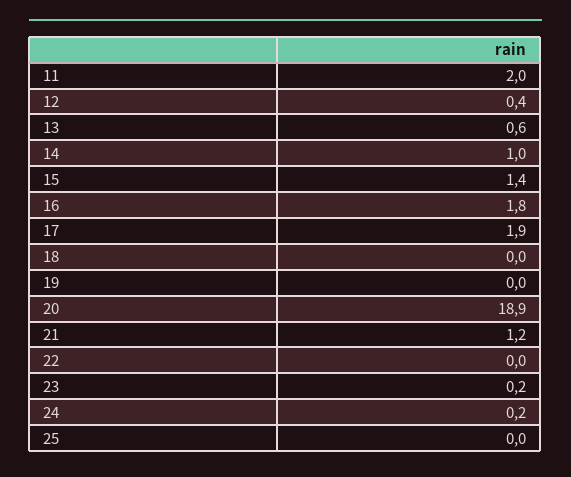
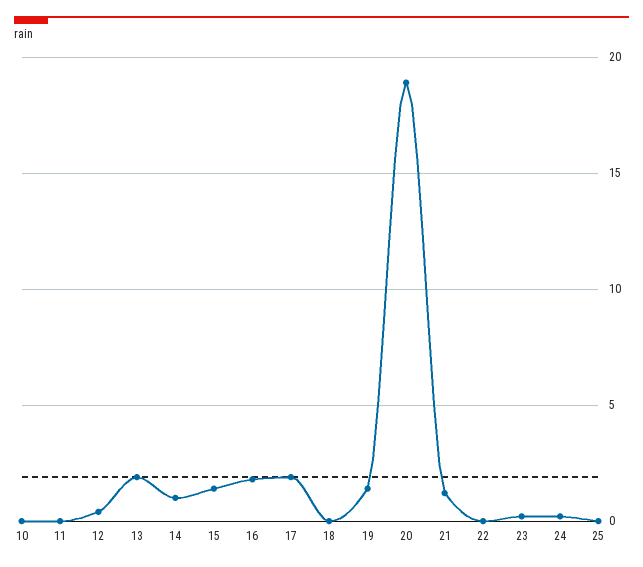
11: 2 -> 0
13: 0.6 -> 2
19: 0 -> 1.5
10: none -> 0

